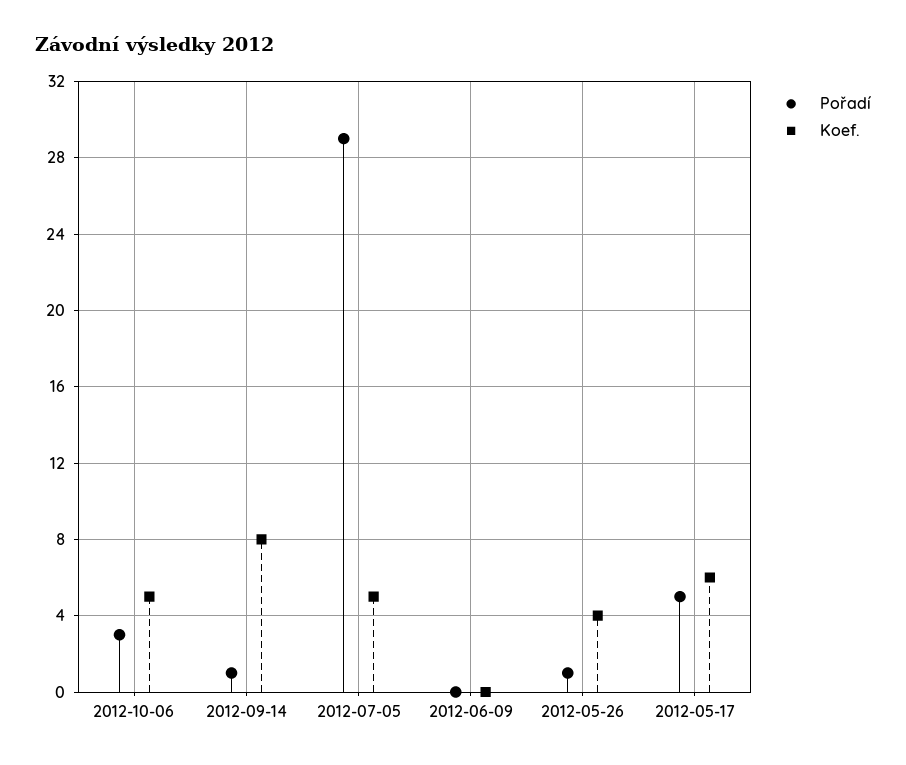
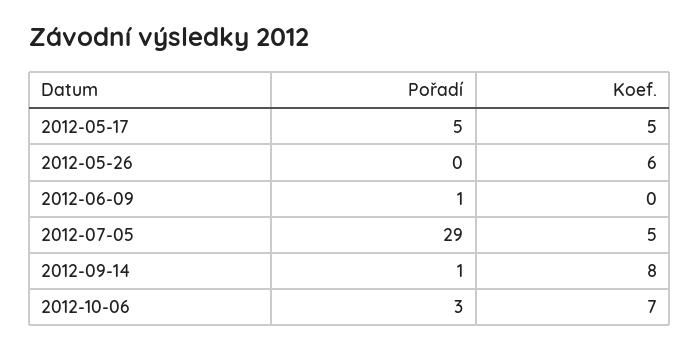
Koef., 2012-10-06: 5 -> 7
Pořadí, 2012-06-09: 0 -> 1
Pořadí, 2012-05-26: 1 -> 0
Koef., 2012-05-26: 4 -> 6
Koef., 2012-05-17: 6 -> 5

